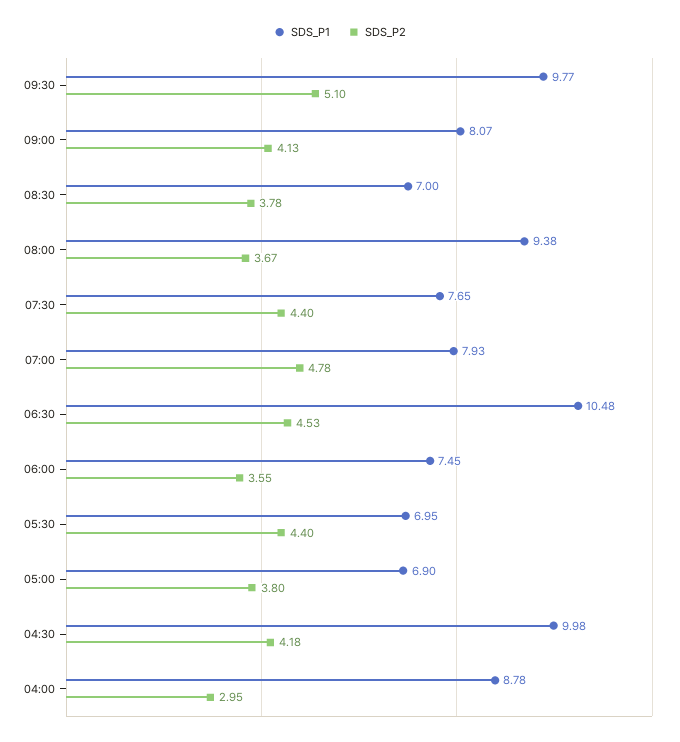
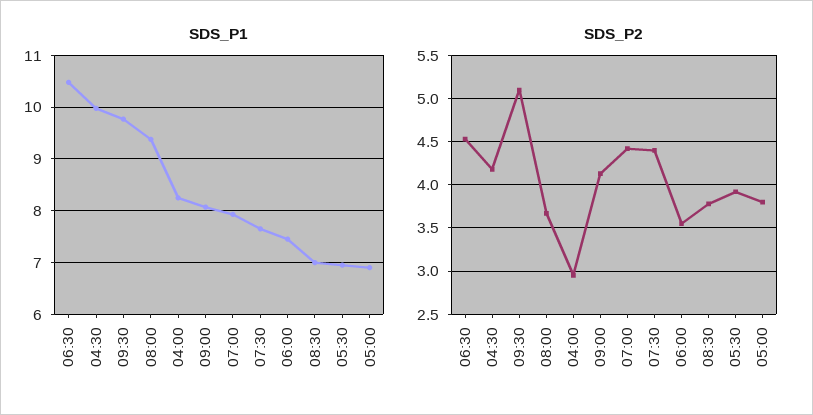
SDS_P2, 07:00: 4.78 -> 4.4
SDS_P2, 05:30: 4.4 -> 3.9
SDS_P1, 04:00: 8.78 -> 8.2

